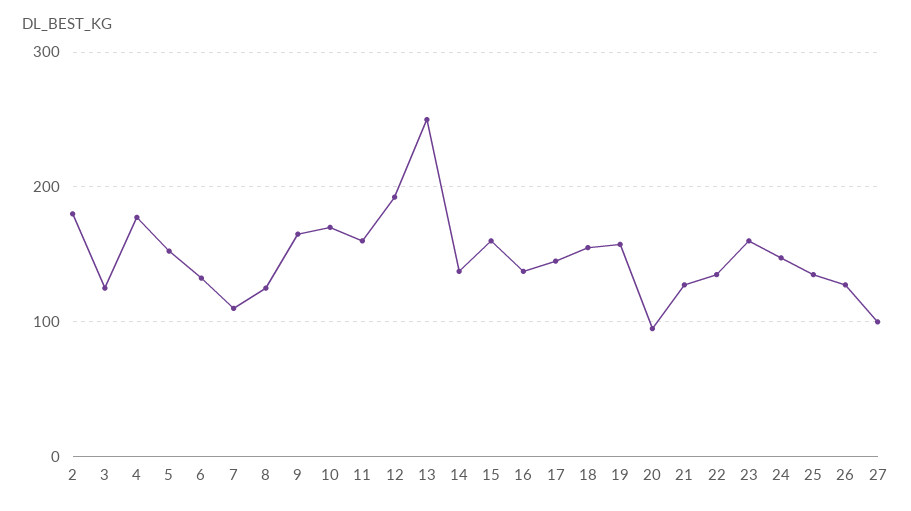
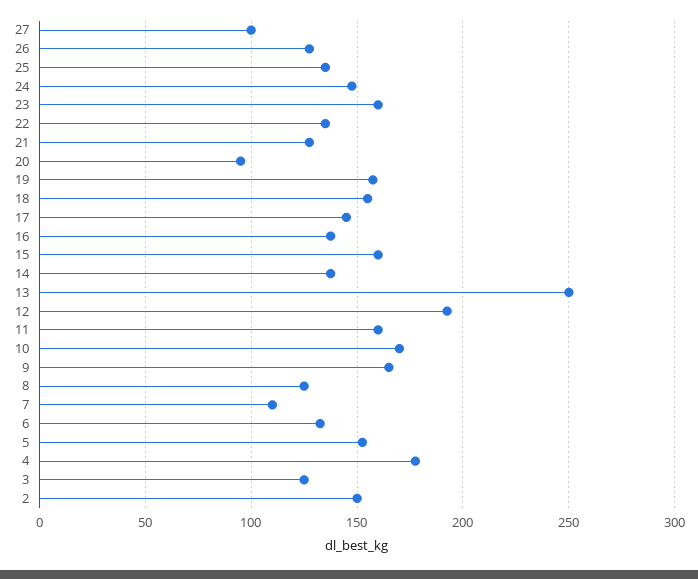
2: 180 -> 150

